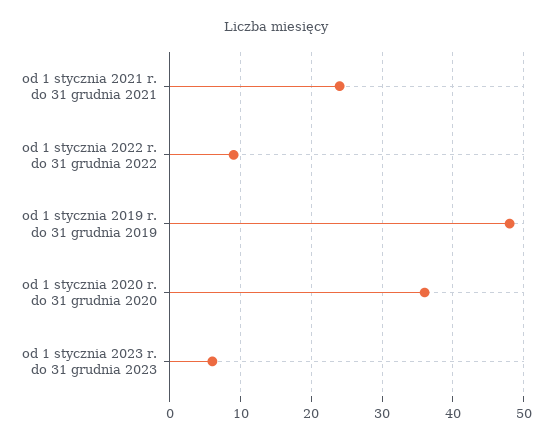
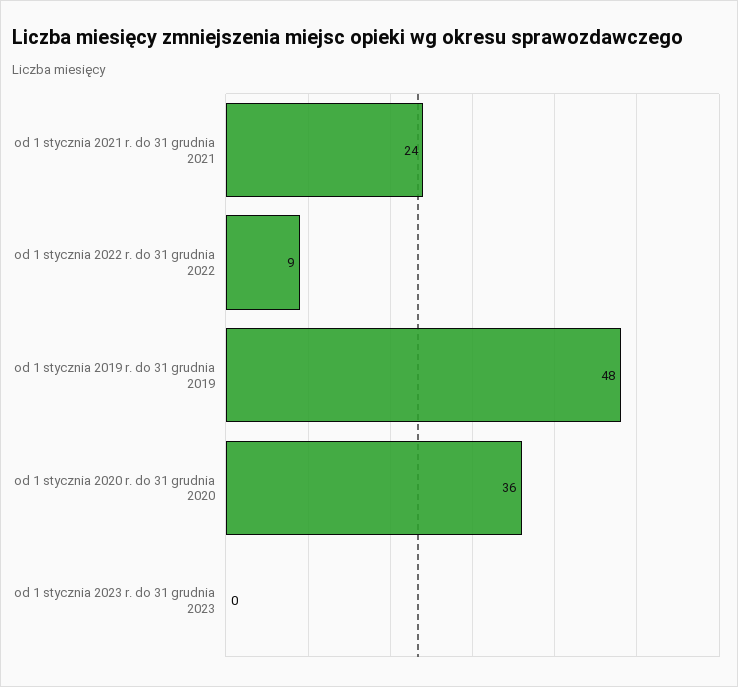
od 1 stycznia 2023 r. do 31 grudnia 2023: 6 -> 0

